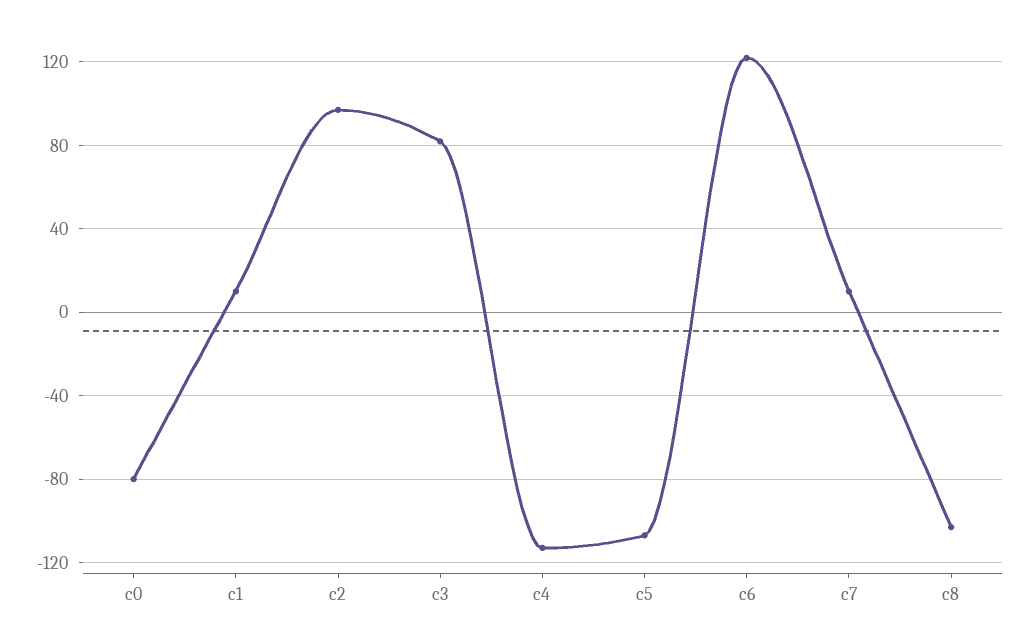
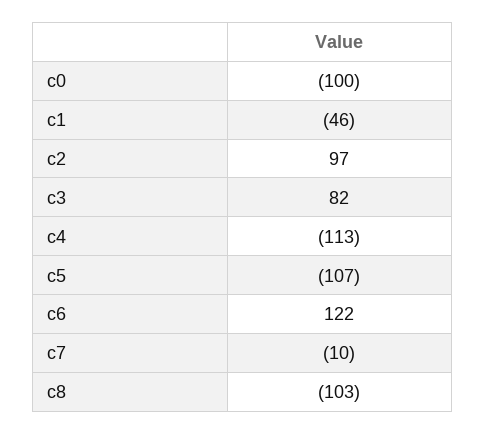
c0: -80 -> -100
c1: 10 -> -46
c7: 10 -> -10

